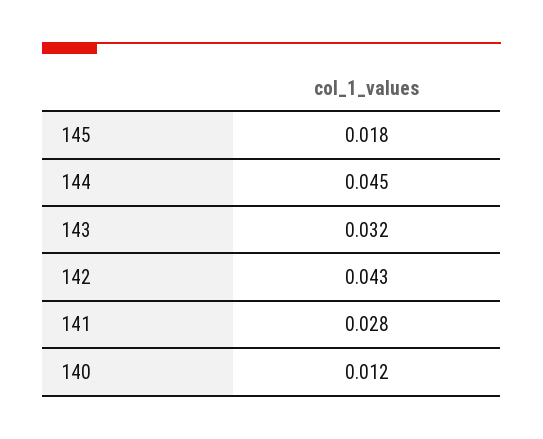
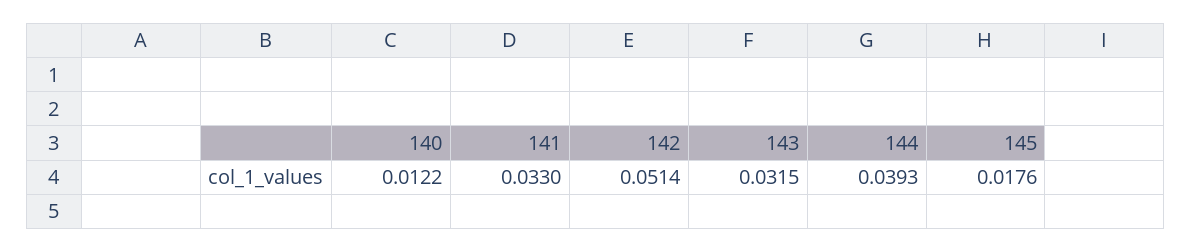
144: 0.045 -> 0.0393
142: 0.043 -> 0.0514
141: 0.028 -> 0.033

